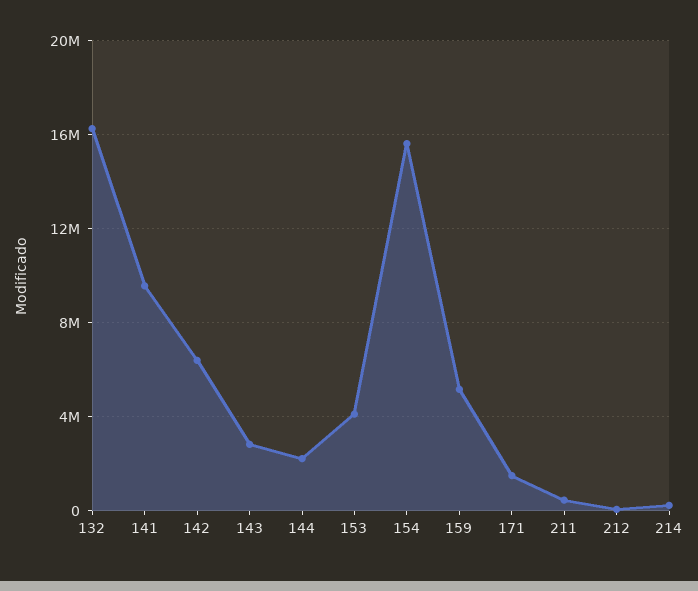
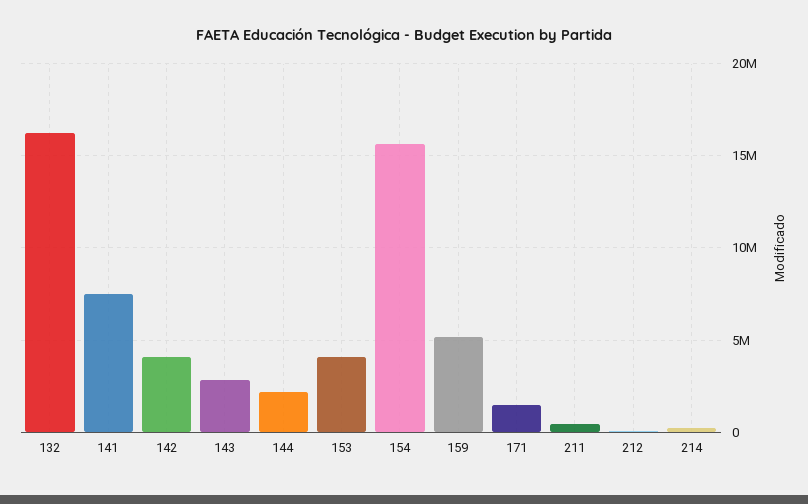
141: 9500000 -> 7500000
142: 6500000 -> 4000000

